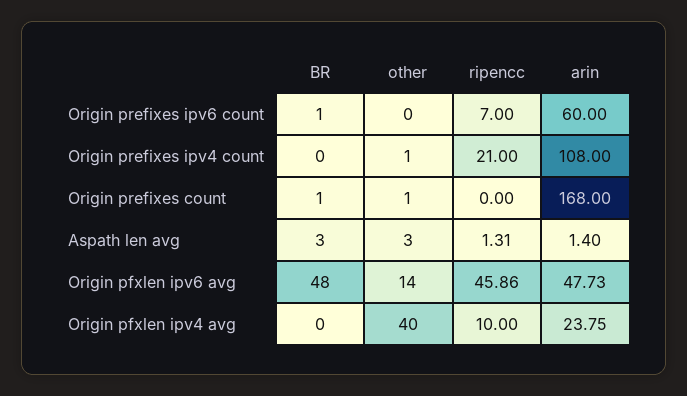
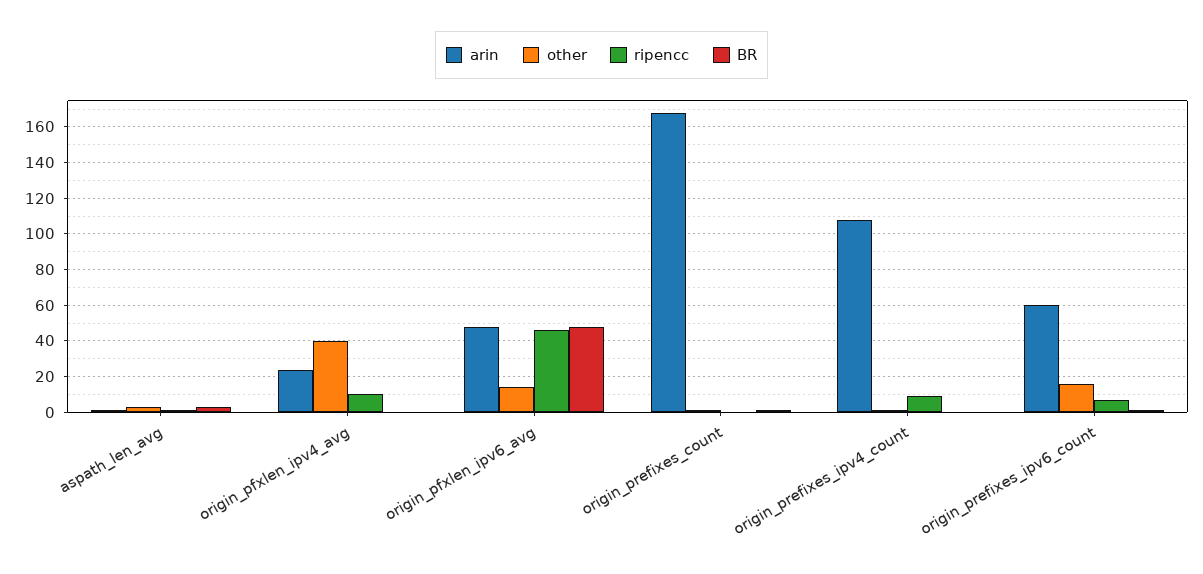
other, Origin prefixes ipv6 count: 0 -> 15
ripencc, Origin prefixes ipv4 count: 21 -> 10

